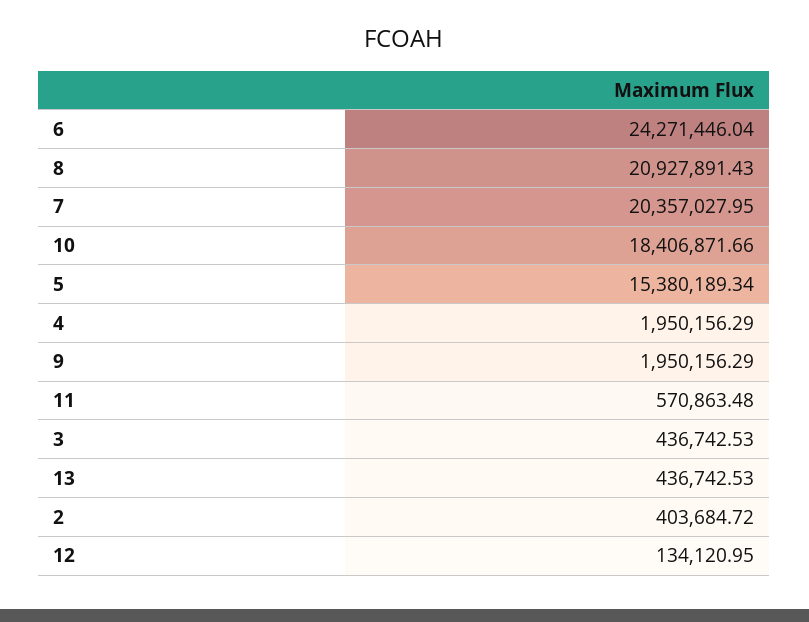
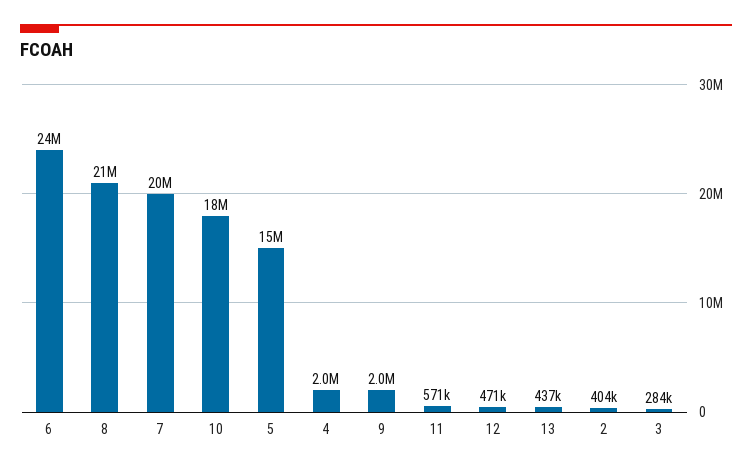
3: 436742.53 -> 284000
12: 134120.95 -> 471000

